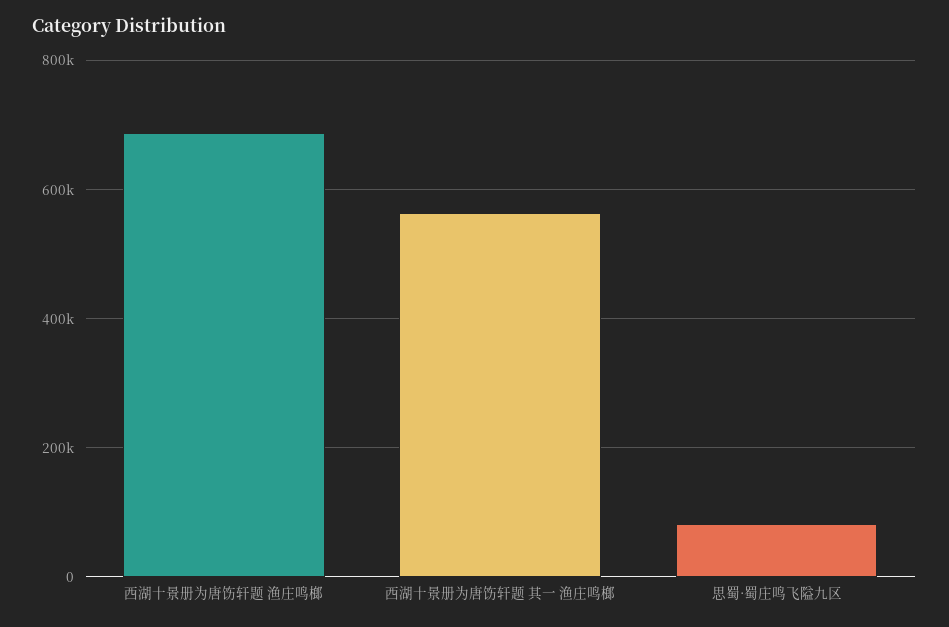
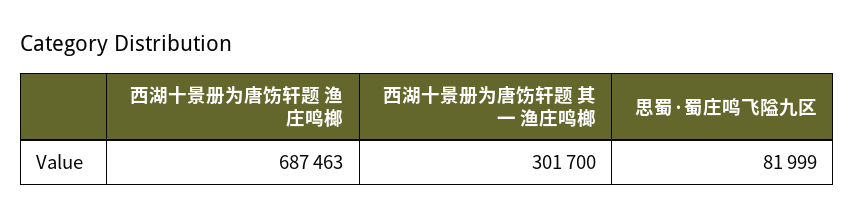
西湖十景册为唐饬轩题 其一 渔庄鸣榔: 560000 -> 301700

